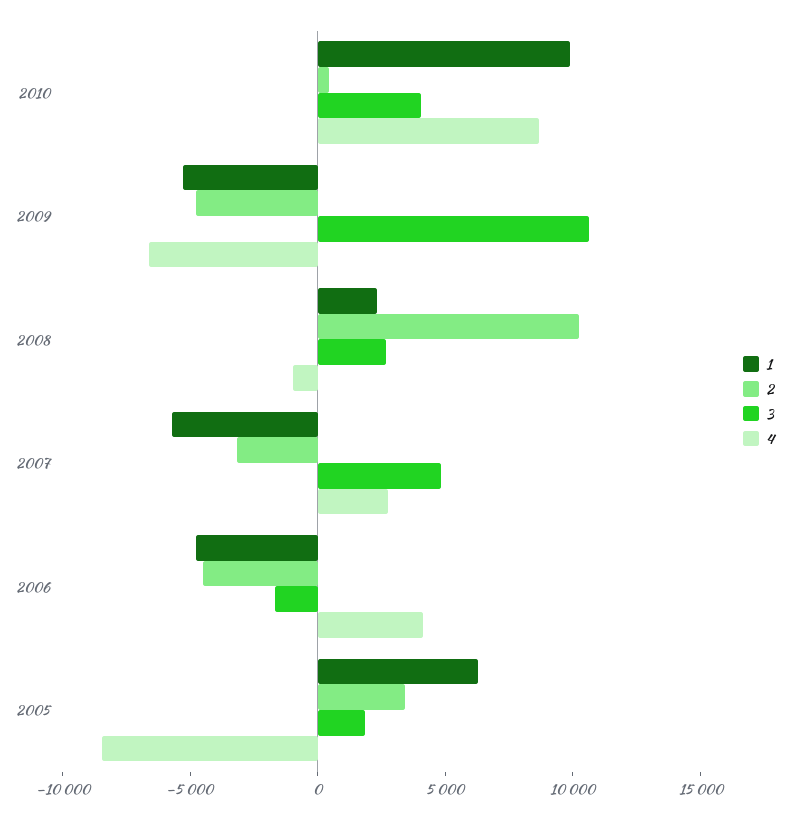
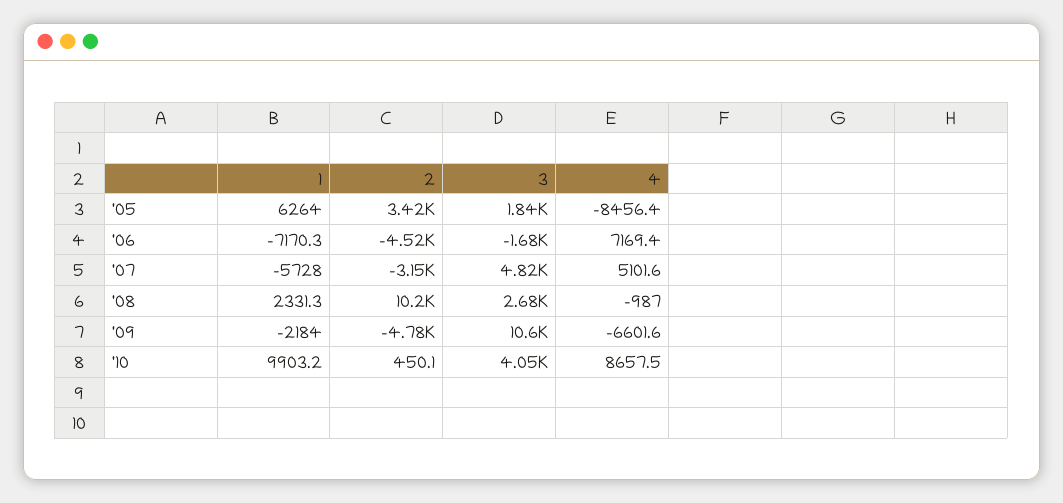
1, 2009: -5000 -> -2184
4, 2007: 3000 -> 5101.6
1, 2006: -5000 -> -7170.3
4, 2006: 4000 -> 7169.4

